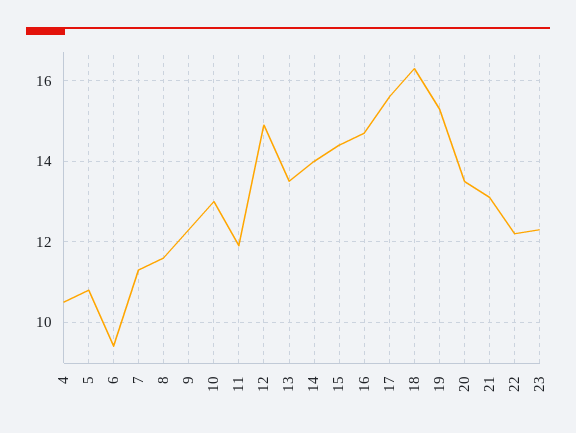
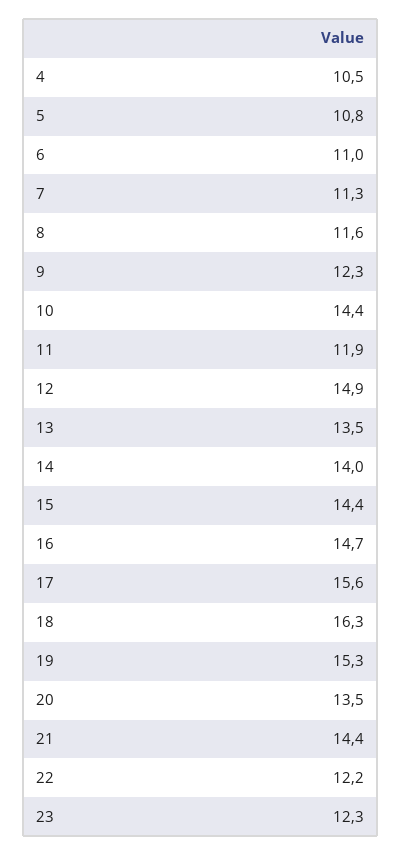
6: 9.5 -> 11
10: 13 -> 14.4
21: 13 -> 14.4

